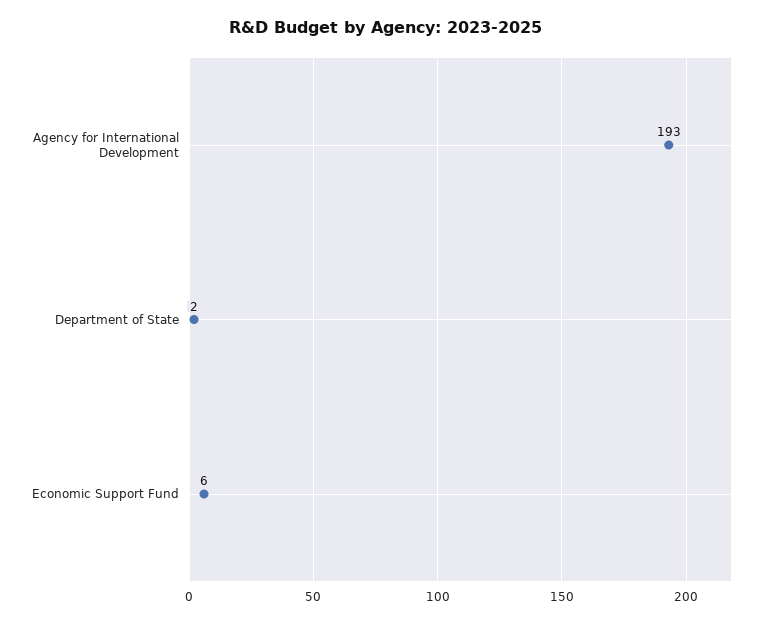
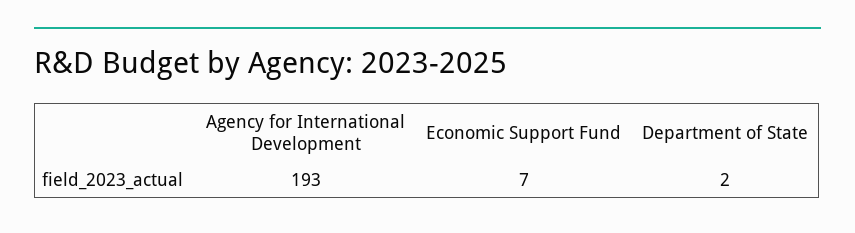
Economic Support Fund: 6 -> 7

